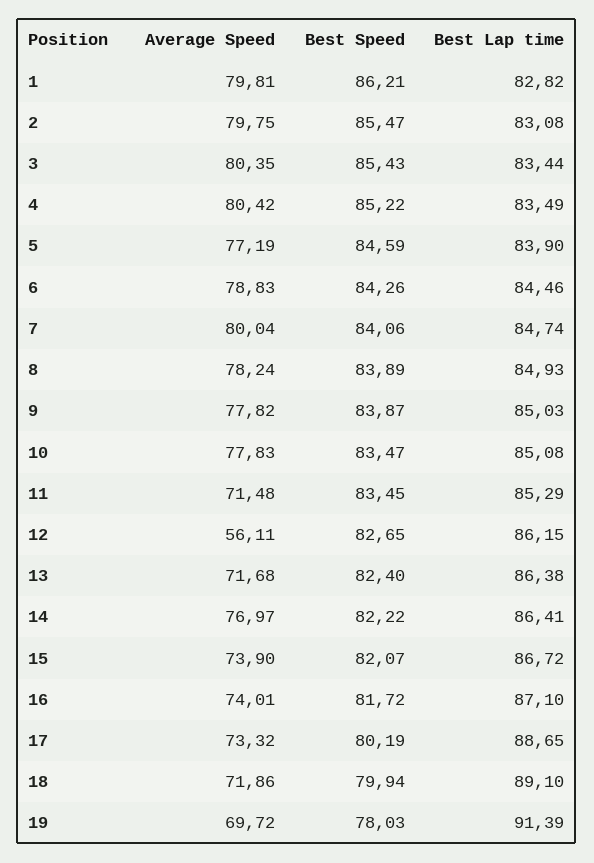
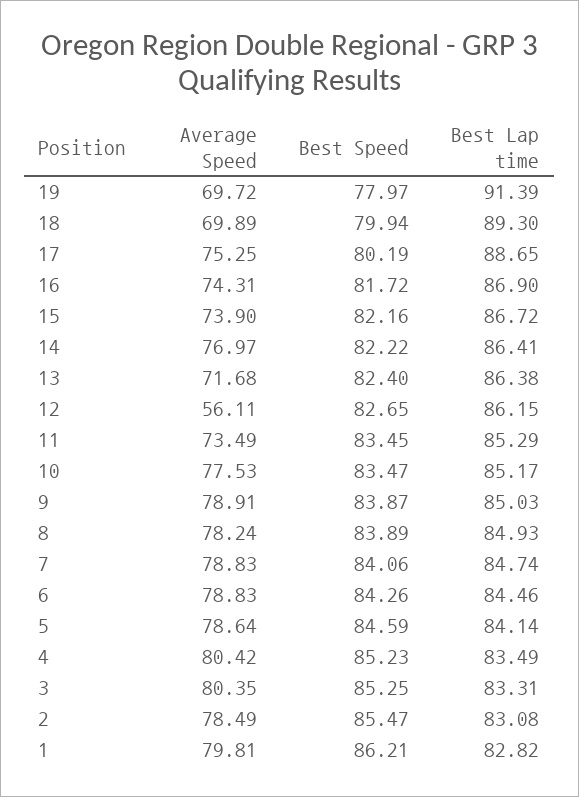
Average Speed, 2: 79.75 -> 78.49
Best Speed, 3: 85.43 -> 85.25
Best Lap time, 3: 83.44 -> 83.31
Best Speed, 4: 85.22 -> 85.23
Average Speed, 5: 77.19 -> 78.64
Best Lap time, 5: 83.9 -> 84.14
Average Speed, 7: 80.04 -> 78.83
Average Speed, 9: 77.82 -> 78.91
Average Speed, 10: 77.83 -> 77.53
Best Lap time, 10: 85.08 -> 85.17
Average Speed, 11: 71.48 -> 73.49
Best Speed, 15: 82.07 -> 82.16
Average Speed, 16: 74.01 -> 74.31
Best Lap time, 16: 87.1 -> 86.9
Average Speed, 17: 73.32 -> 75.25
Average Speed, 18: 71.86 -> 69.89
Best Lap time, 18: 89.1 -> 89.3
Best Speed, 19: 78.03 -> 77.97

